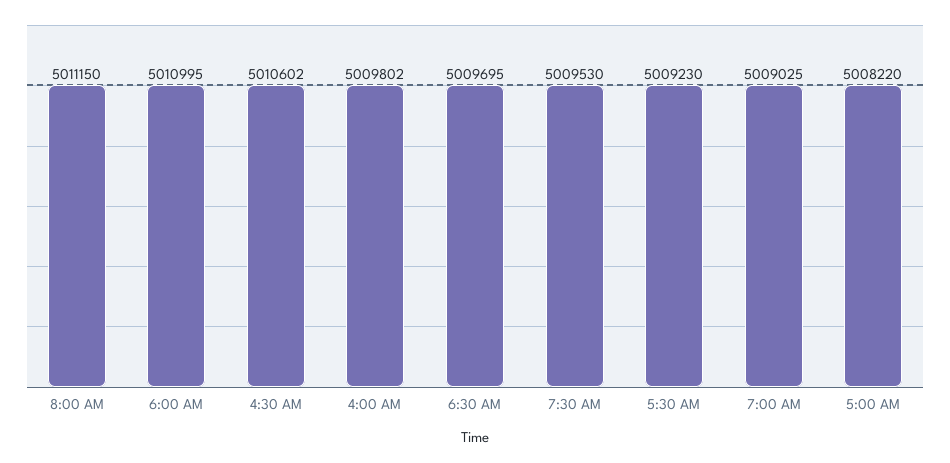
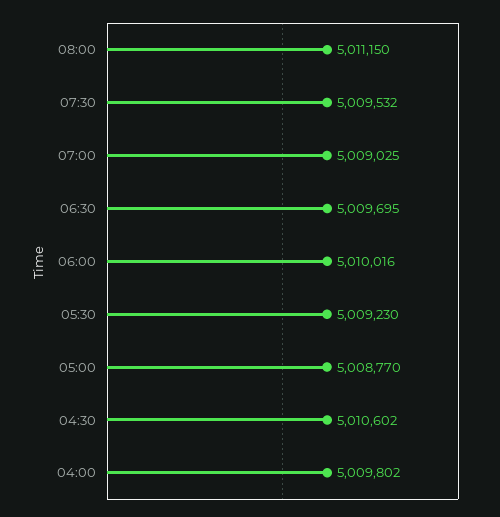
6:00 AM: 5010995 -> 5010016
7:30 AM: 5009530 -> 5009532
5:00 AM: 5008220 -> 5008770

